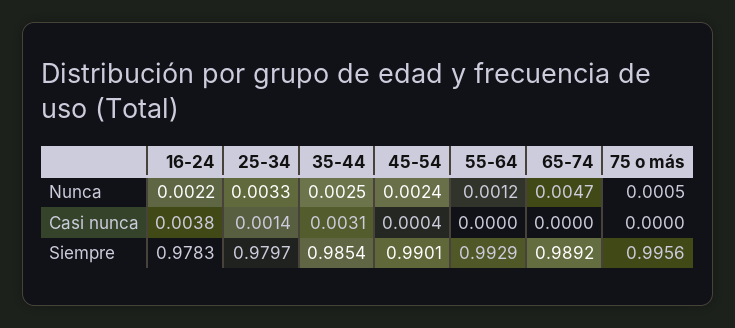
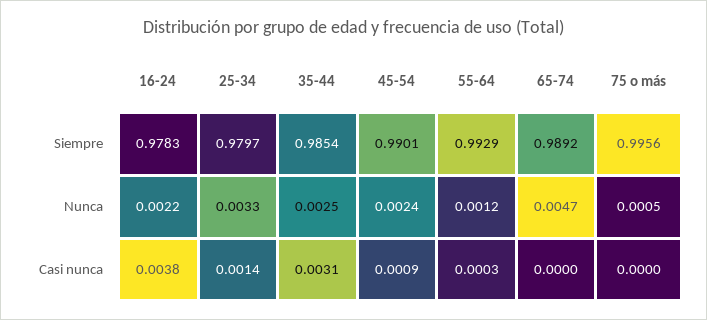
45-54, Casi nunca: 0.0004 -> 0.0009
55-64, Casi nunca: 0 -> 0.0003

